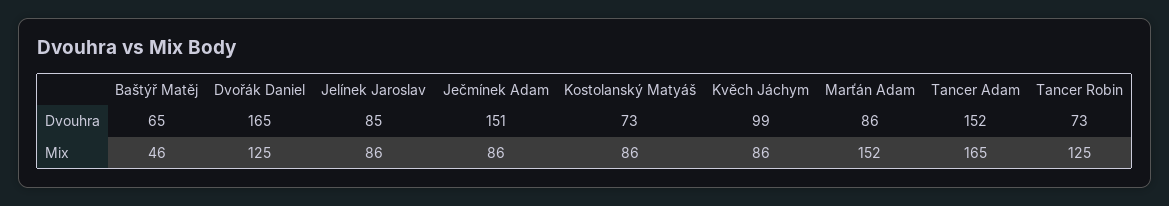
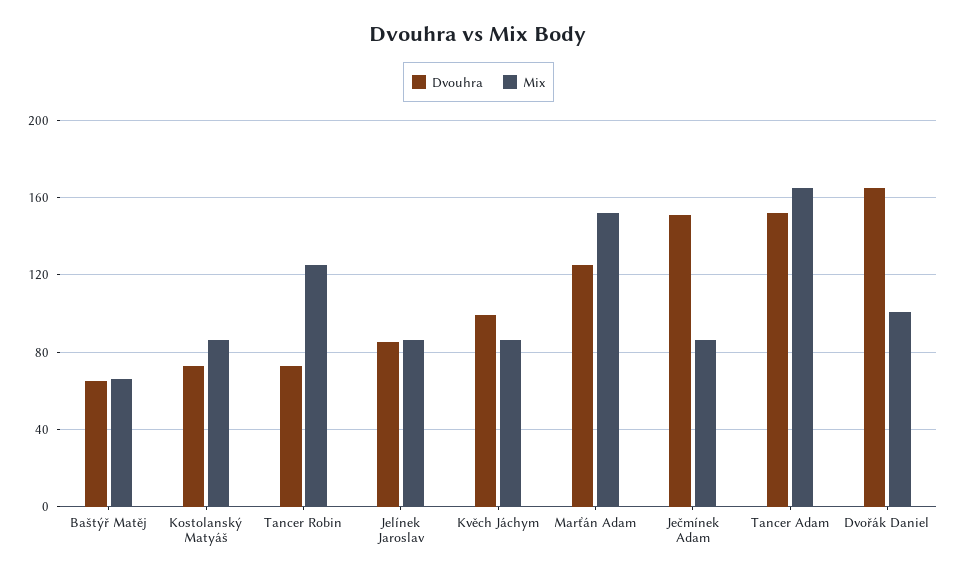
Dvouhra, Marťán Adam: 86 -> 125
Mix, Baštýř Matěj: 46 -> 65
Mix, Dvořák Daniel: 125 -> 100

